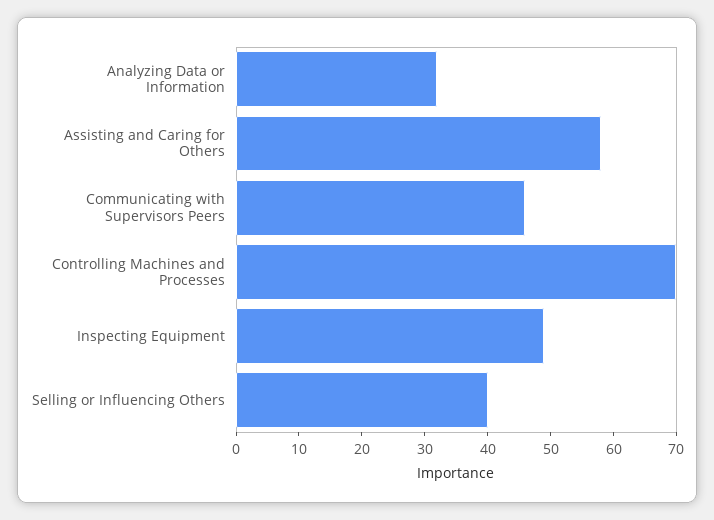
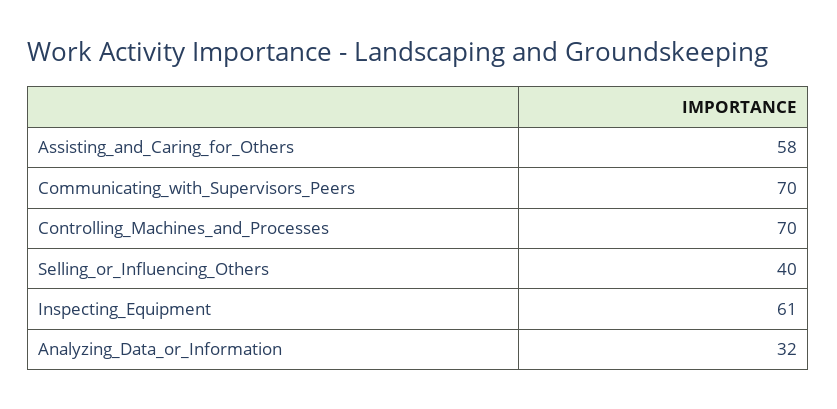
Communicating with Supervisors Peers: 45 -> 70
Inspecting Equipment: 50 -> 61

